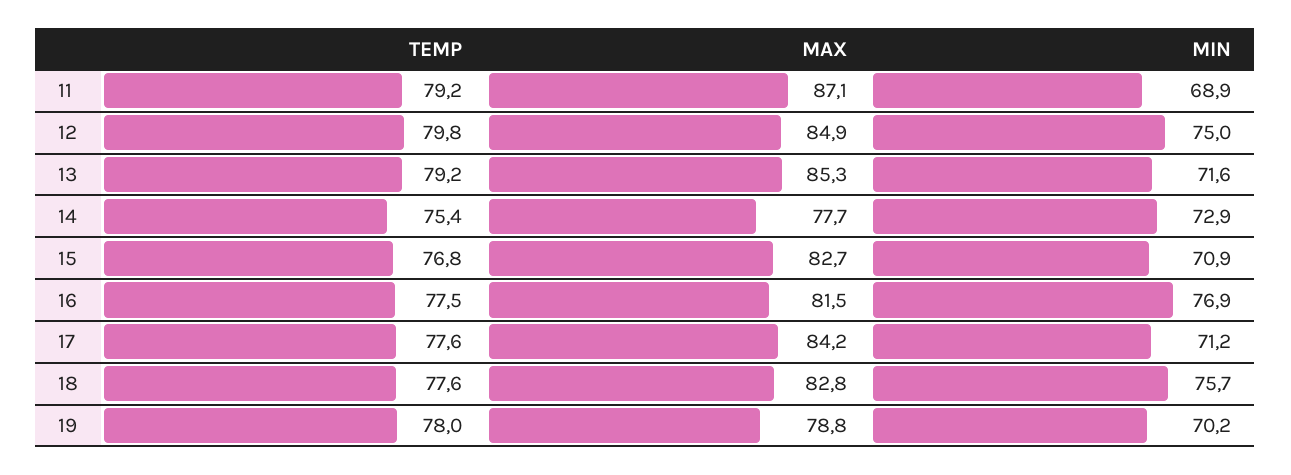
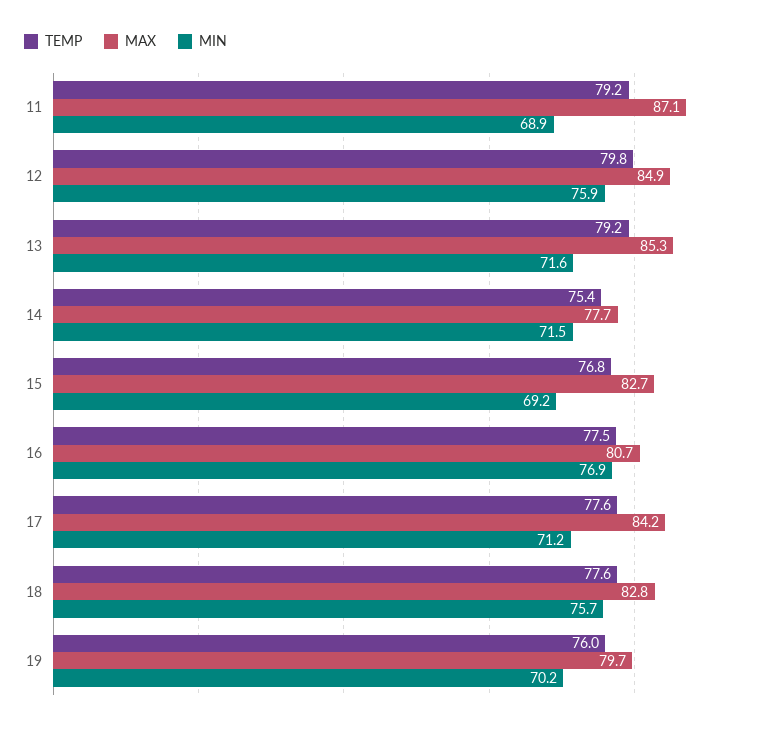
MIN, 12: 75 -> 75.9
MIN, 14: 72.9 -> 71.5
MIN, 15: 70.9 -> 69.2
MAX, 16: 81.5 -> 80.7
TEMP, 19: 78 -> 76
MAX, 19: 78.8 -> 79.7

